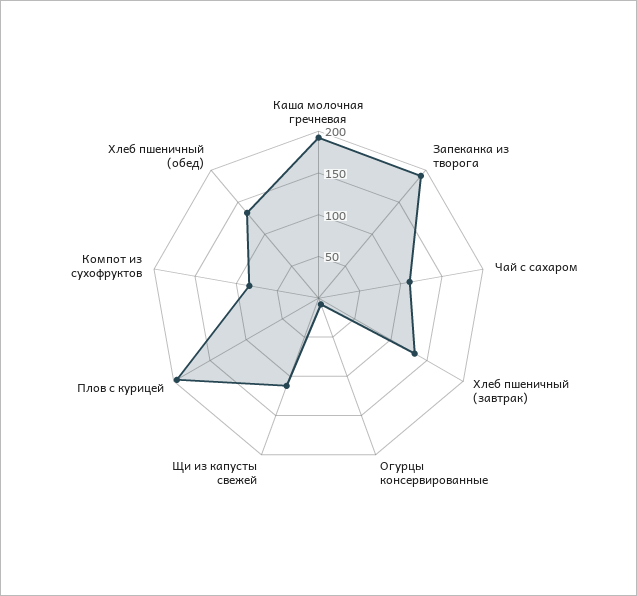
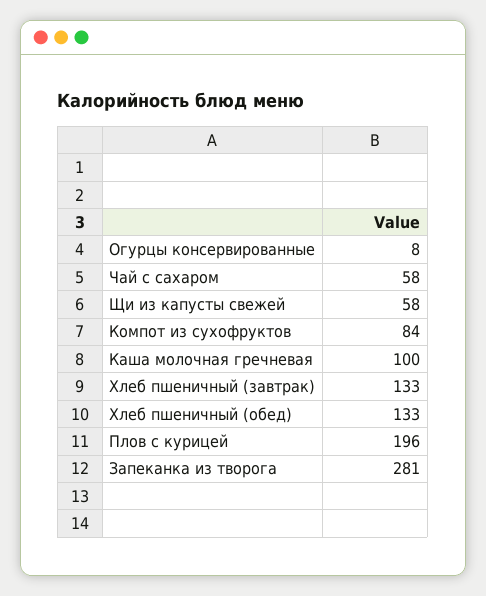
Каша молочная гречневая: 190 -> 100
Запеканка из творога: 190 -> 281
Чай с сахаром: 110 -> 58
Щи из капусты свежей: 110 -> 58

